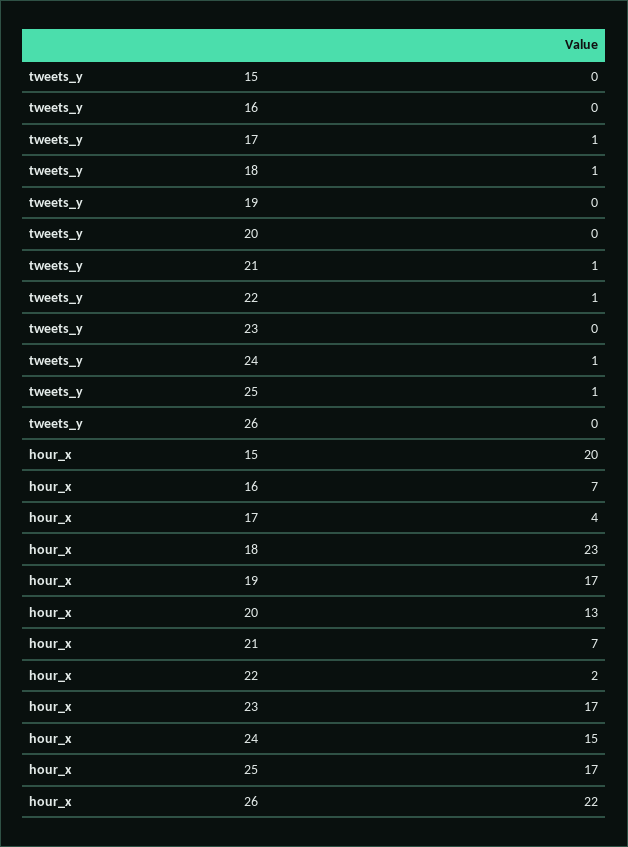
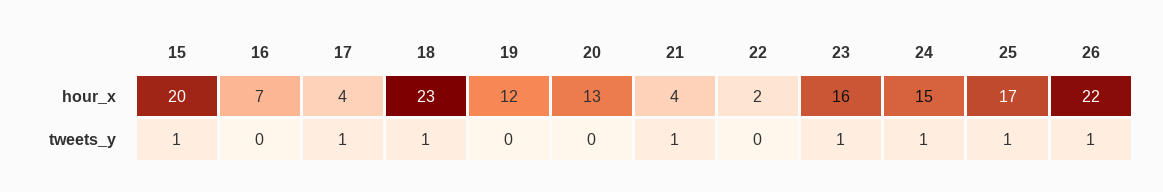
tweets_y, 15: 0 -> 1
tweets_y, 22: 1 -> 0
tweets_y, 23: 0 -> 1
tweets_y, 26: 0 -> 1
hour_x, 19: 17 -> 12
hour_x, 21: 7 -> 4
hour_x, 23: 17 -> 16

